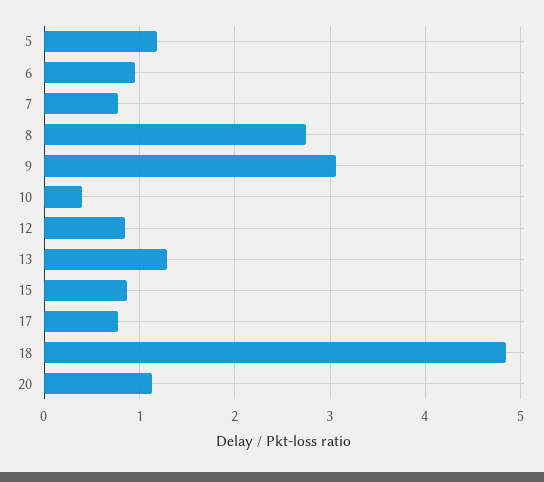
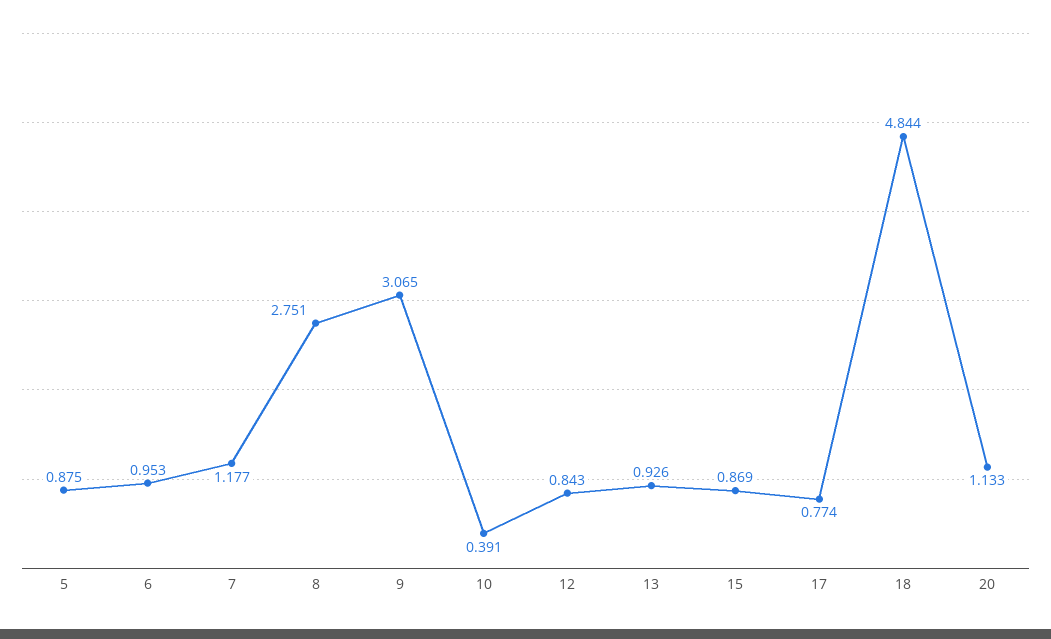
5: 1.2 -> 0.875
7: 0.8 -> 1.177
13: 1.3 -> 0.926

